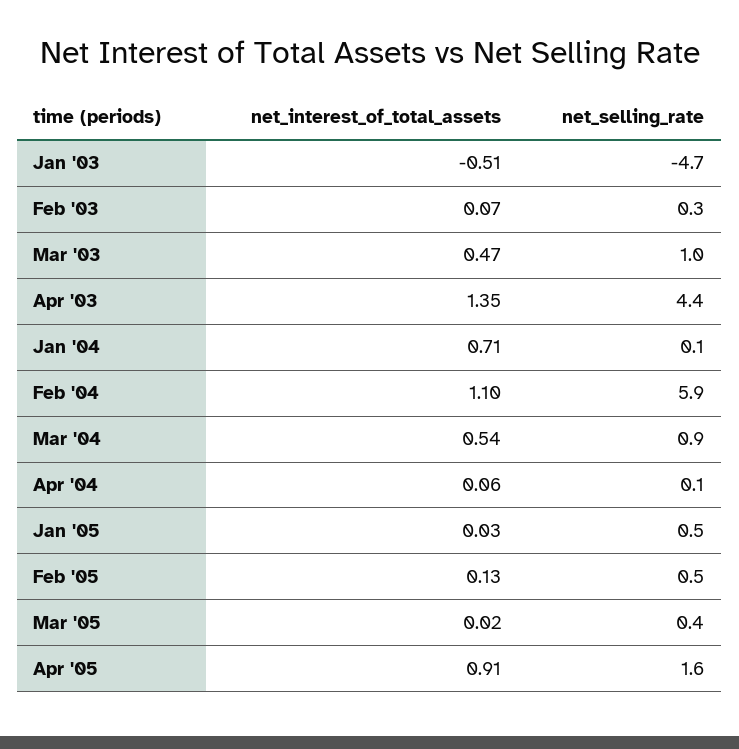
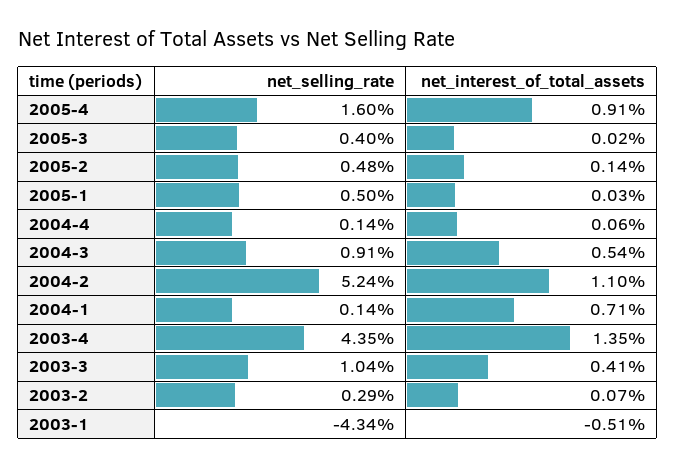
net_selling_rate, Jan '03: -4.7 -> -4.34
net_interest_of_total_assets, Mar '03: 0.47 -> 0.41
net_selling_rate, Feb '04: 5.9 -> 5.24
net_interest_of_total_assets, Feb '05: 0.13 -> 0.14

